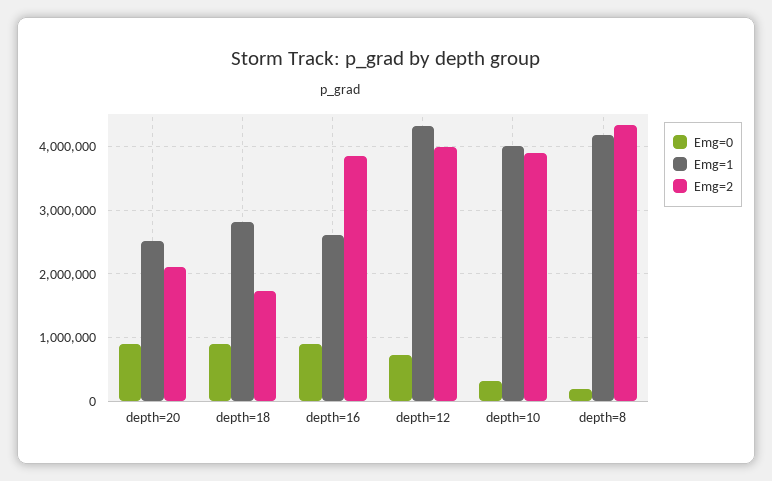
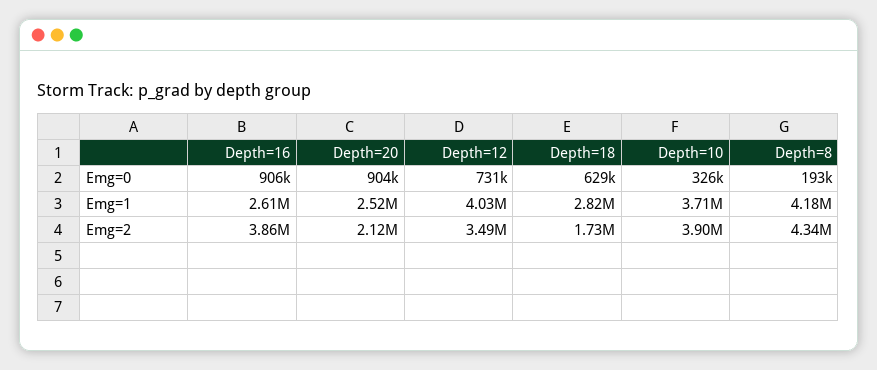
Emg=0, depth=18: 900000 -> 629000
Emg=1, depth=12: 4300000 -> 4030000
Emg=2, depth=12: 4000000 -> 3490000
Emg=1, depth=10: 4000000 -> 3710000

